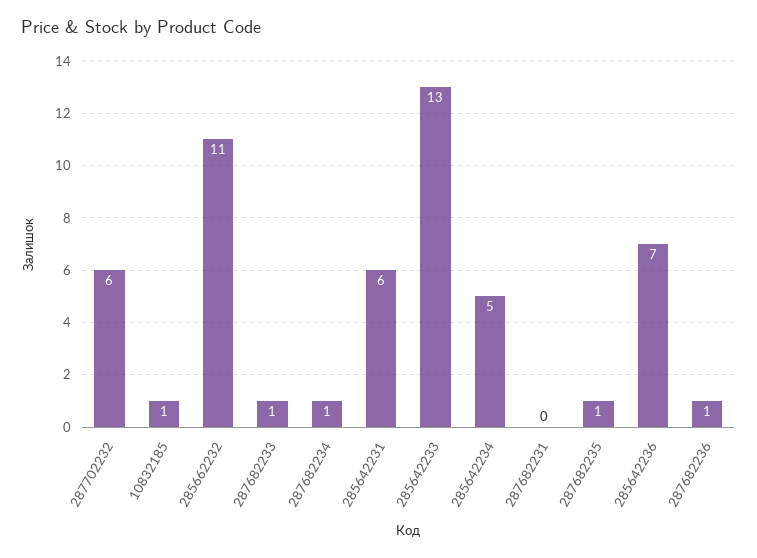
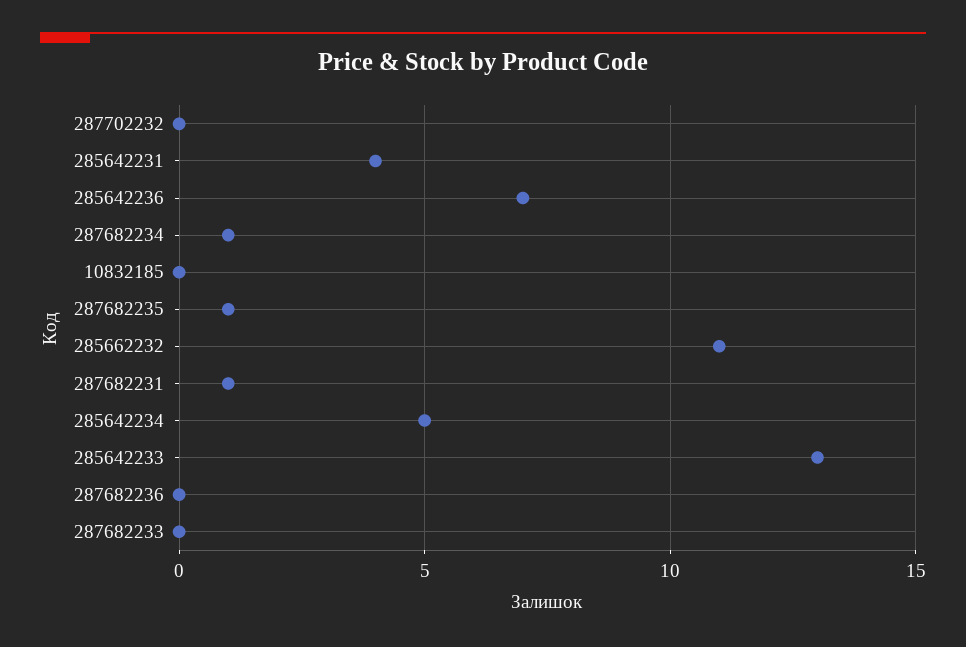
287702232: 6 -> 0
10832185: 1 -> 0
287682233: 1 -> 0
285642231: 6 -> 4
287682231: 0 -> 1
287682236: 1 -> 0

